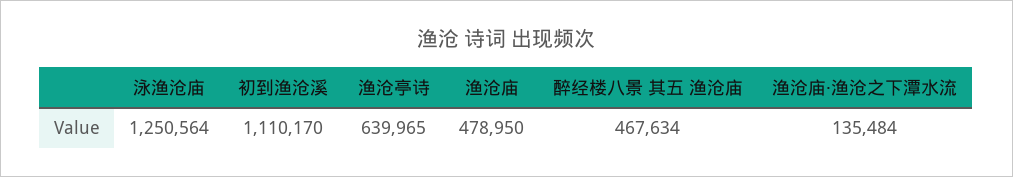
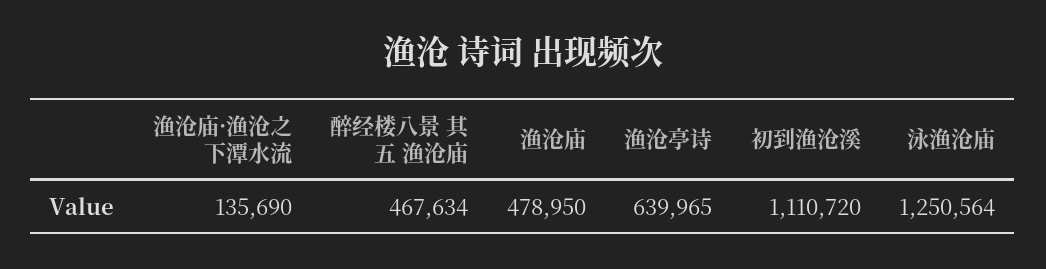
初到渔沧溪: 1110170 -> 1110720
渔沧庙·渔沧之下潭水流: 135484 -> 135690

